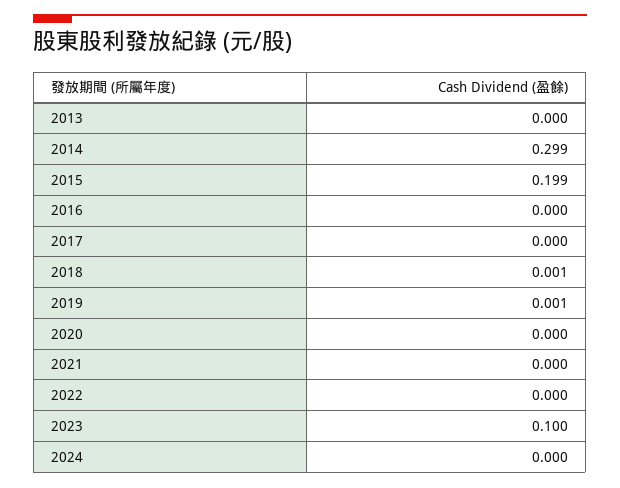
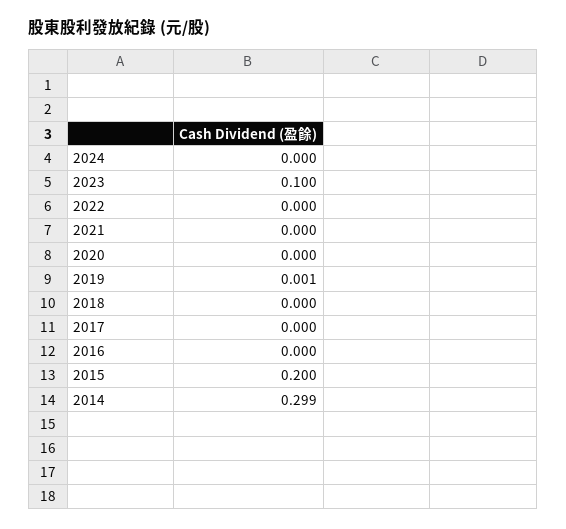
2013: 0 -> none
2015: 0.199 -> 0.2
2018: 0.001 -> 0

